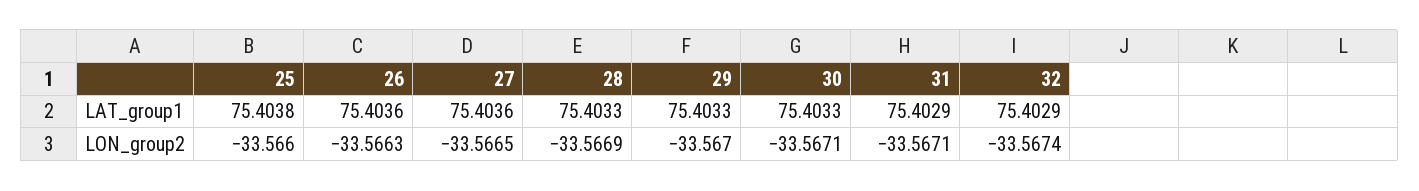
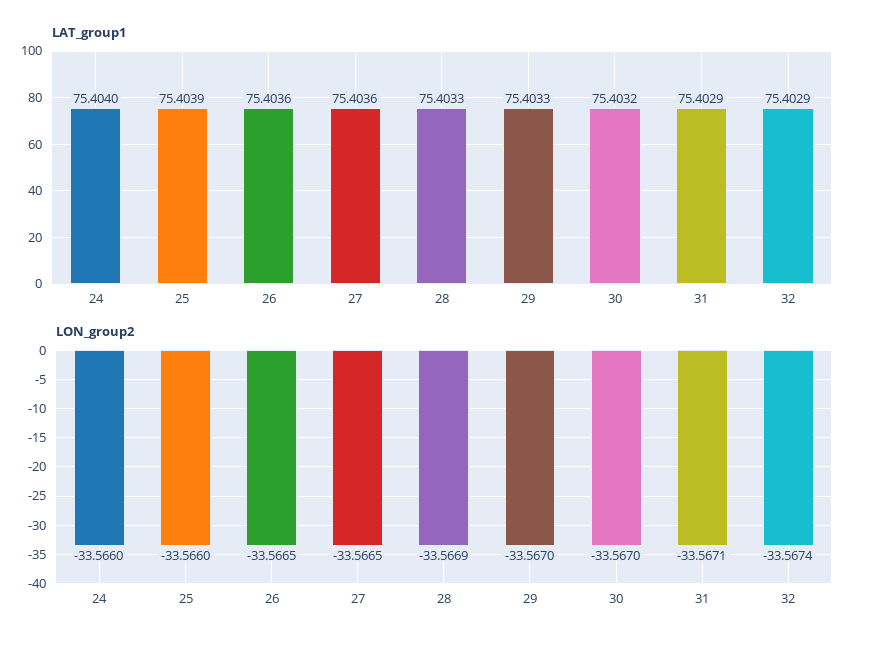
LAT_group1, 25: 75.4038 -> 75.4039
LAT_group1, 30: 75.4033 -> 75.4032
LON_group2, 26: -33.5663 -> -33.5665
LON_group2, 30: -33.5671 -> -33.567
LAT_group1, 24: none -> 75.404
LON_group2, 24: none -> -33.566

